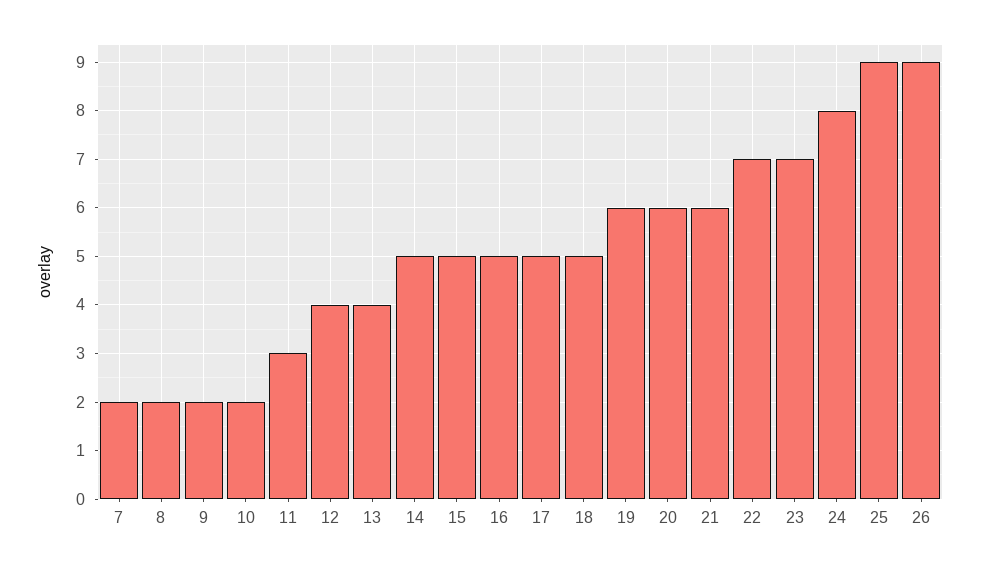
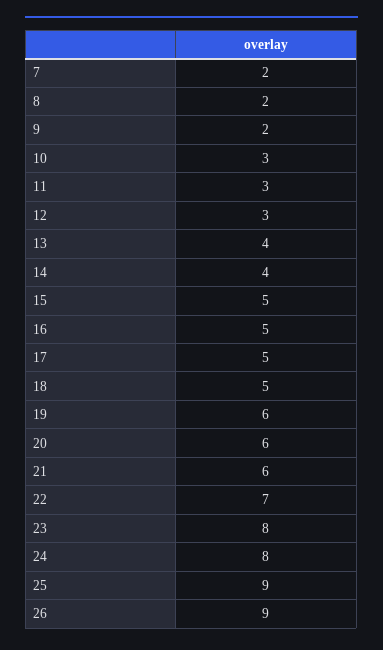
10: 2 -> 3
12: 4 -> 3
14: 5 -> 4
23: 7 -> 8

